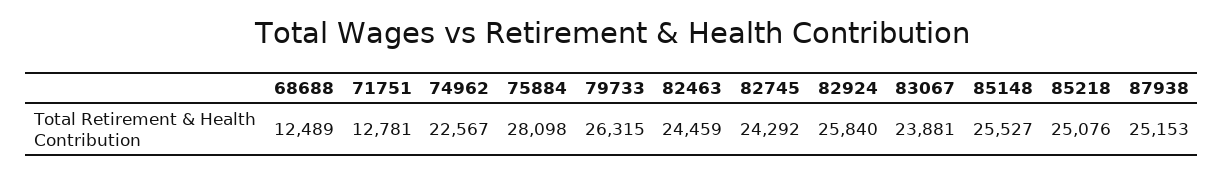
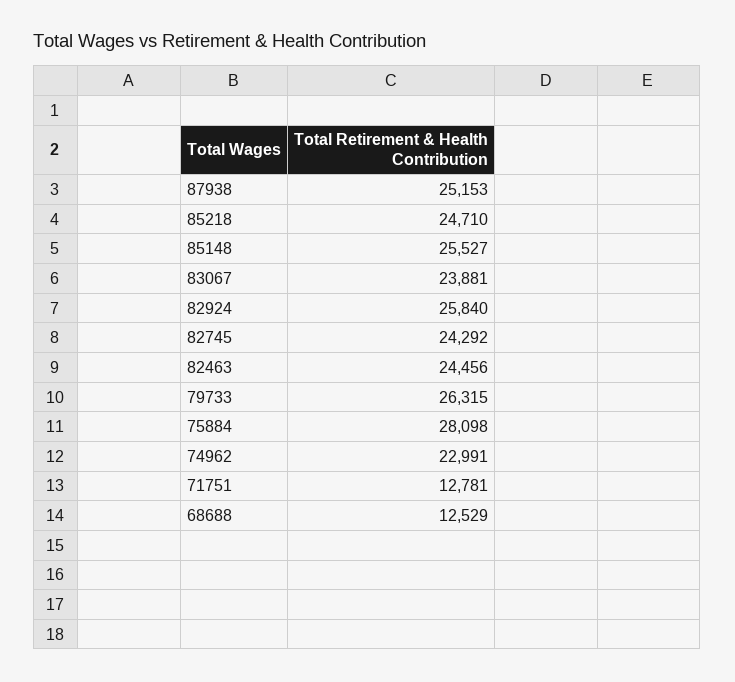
68688: 12489 -> 12529
74962: 22567 -> 22991
82463: 24459 -> 24456
85218: 25076 -> 24710

